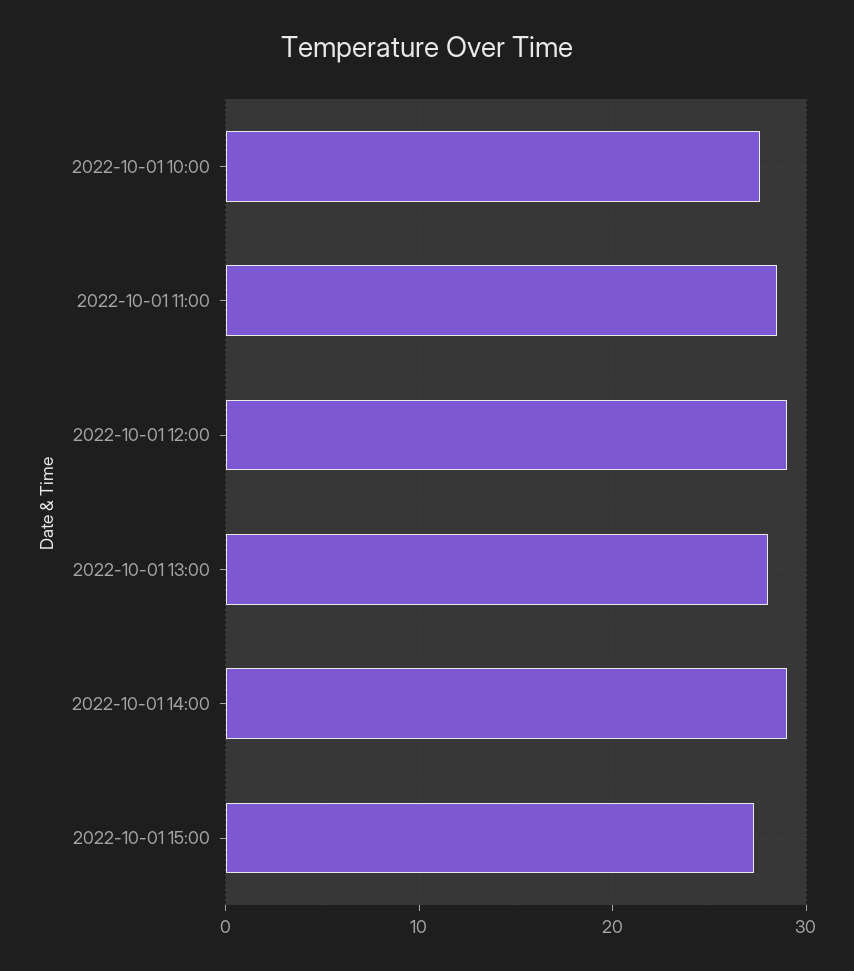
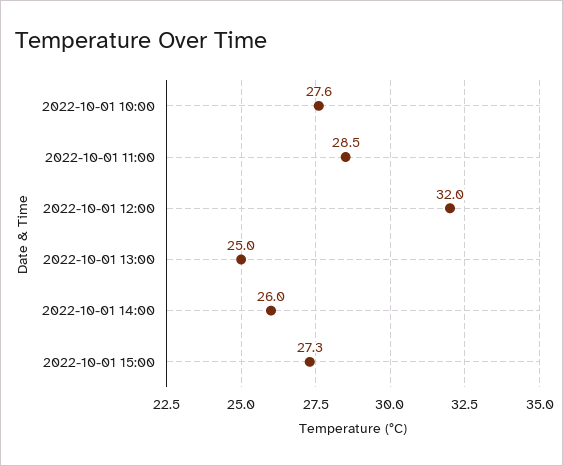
2022-10-01 12:00: 29 -> 32
2022-10-01 13:00: 28 -> 25
2022-10-01 14:00: 29 -> 26

